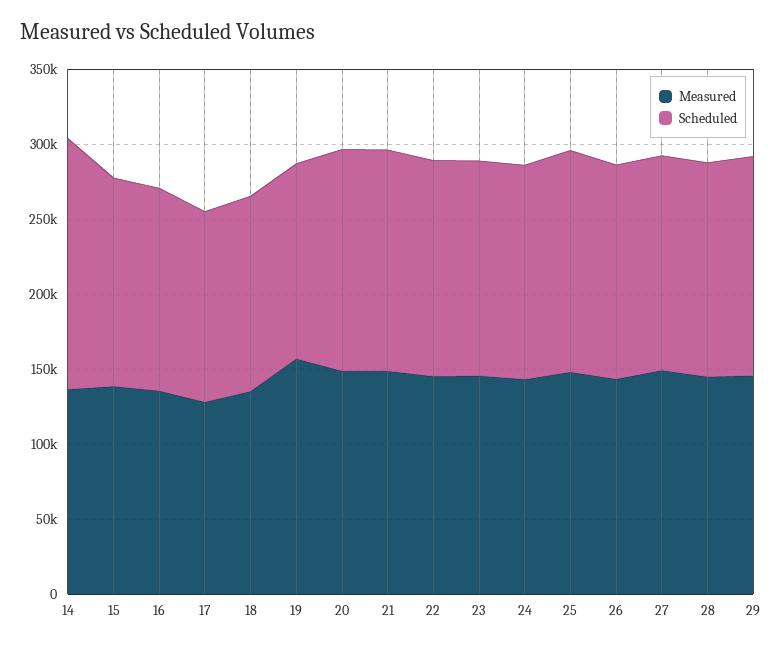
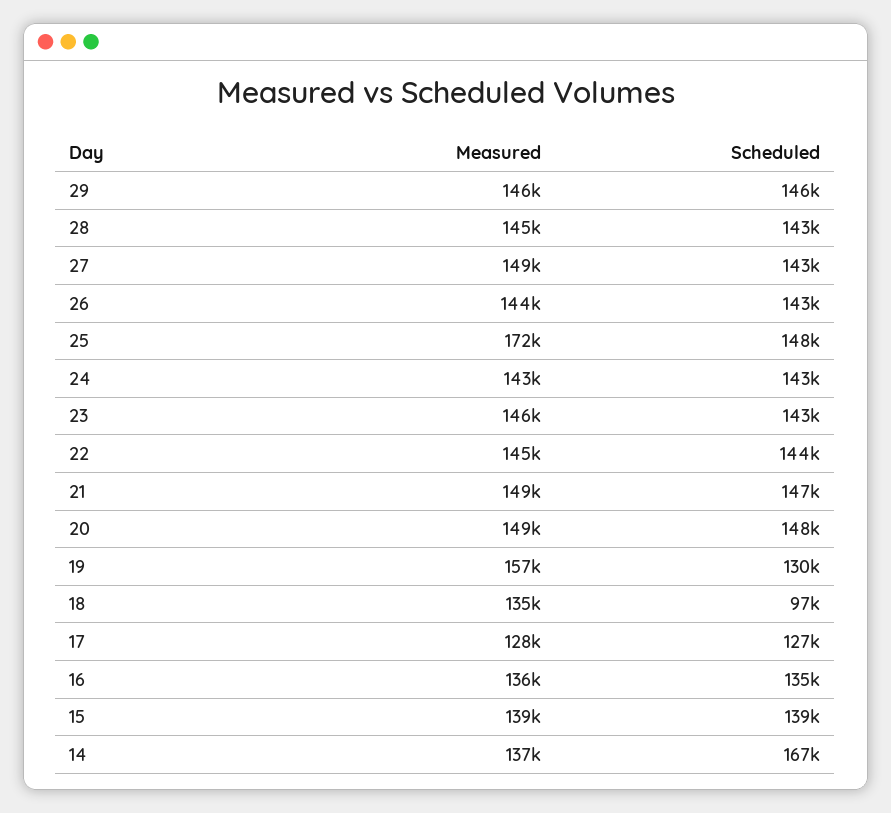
Scheduled, 18: 130000 -> 97000
Measured, 25: 150000 -> 172000

